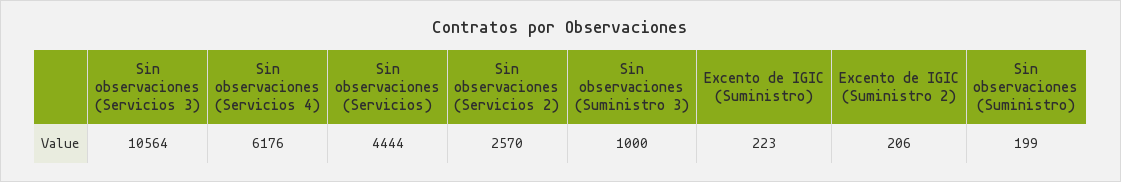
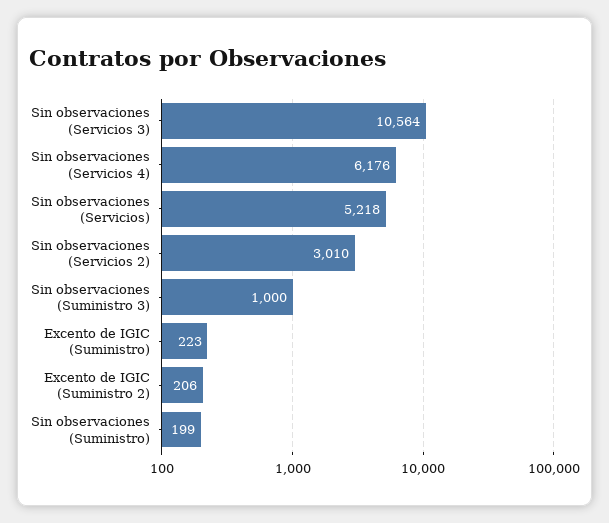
Sin observaciones (Servicios): 4444 -> 5218
Sin observaciones (Servicios 2): 2570 -> 3010

